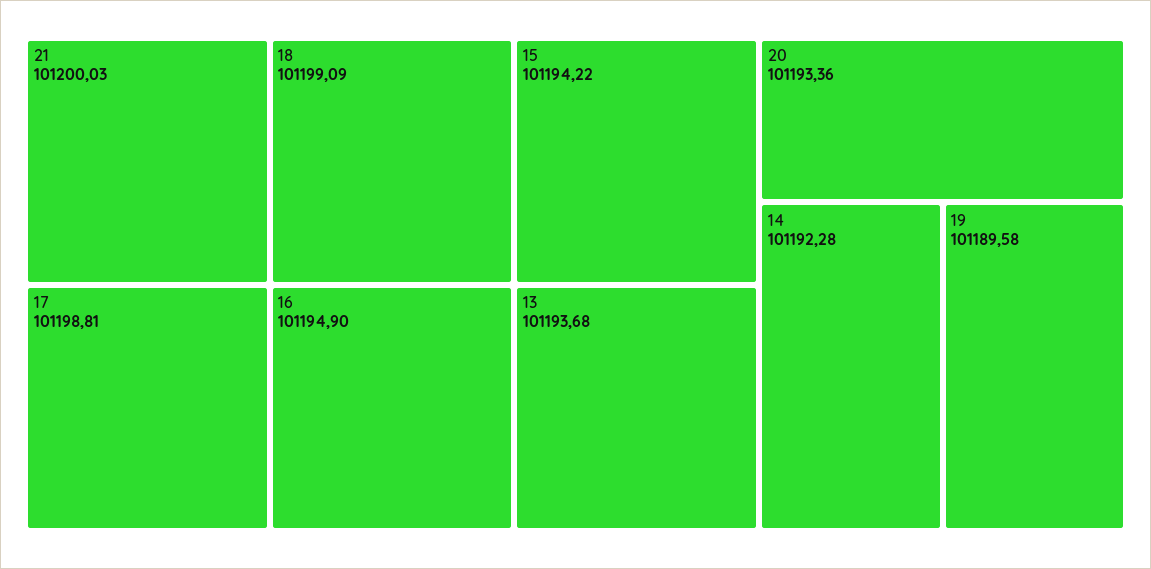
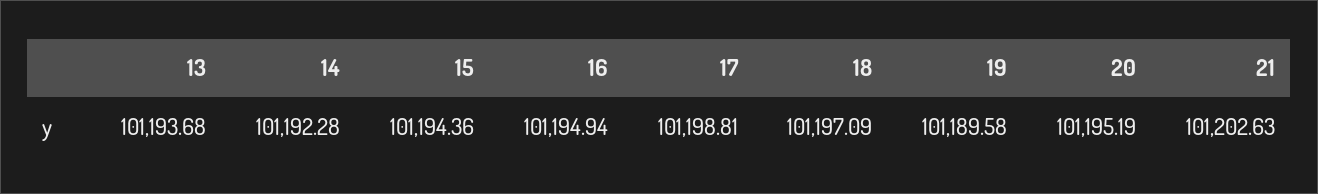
21: 101200.03 -> 101202.63
18: 101199.09 -> 101197.09
16: 101194.9 -> 101194.94
15: 101194.22 -> 101194.36
20: 101193.36 -> 101195.19

